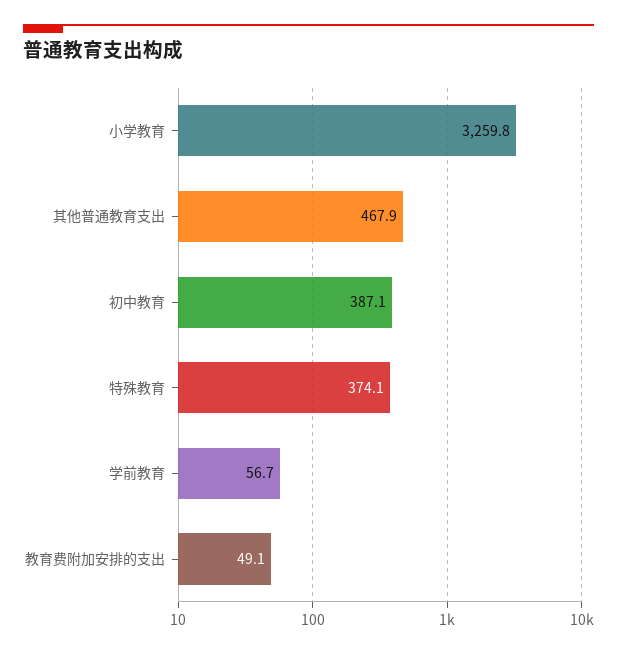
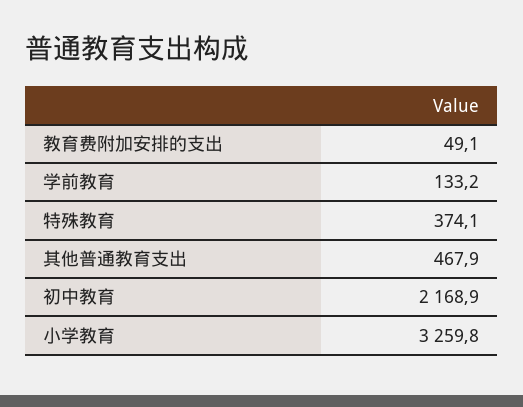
初中教育: 387.1 -> 2168.9
学前教育: 56.7 -> 133.2

